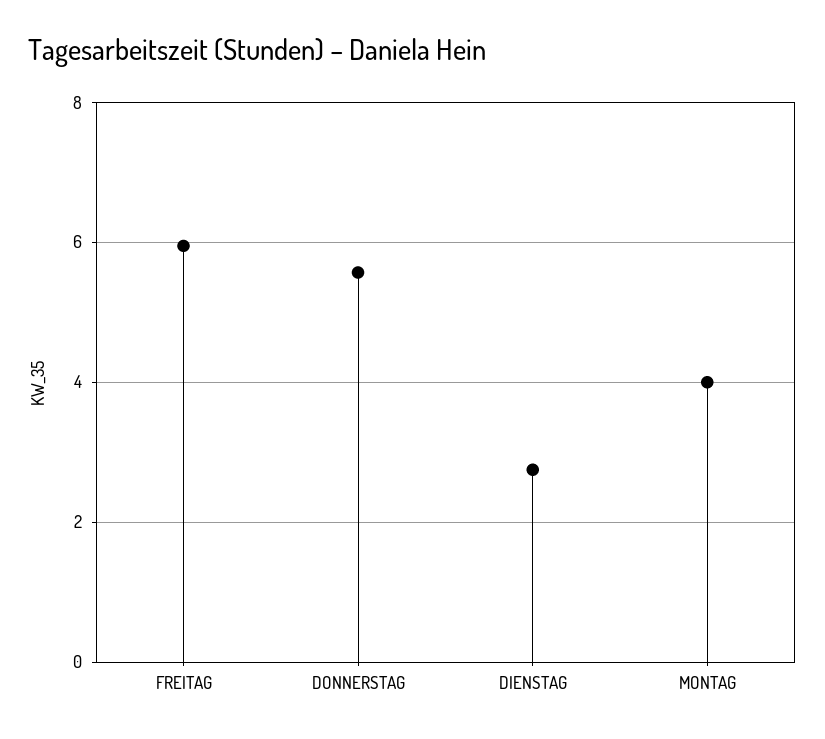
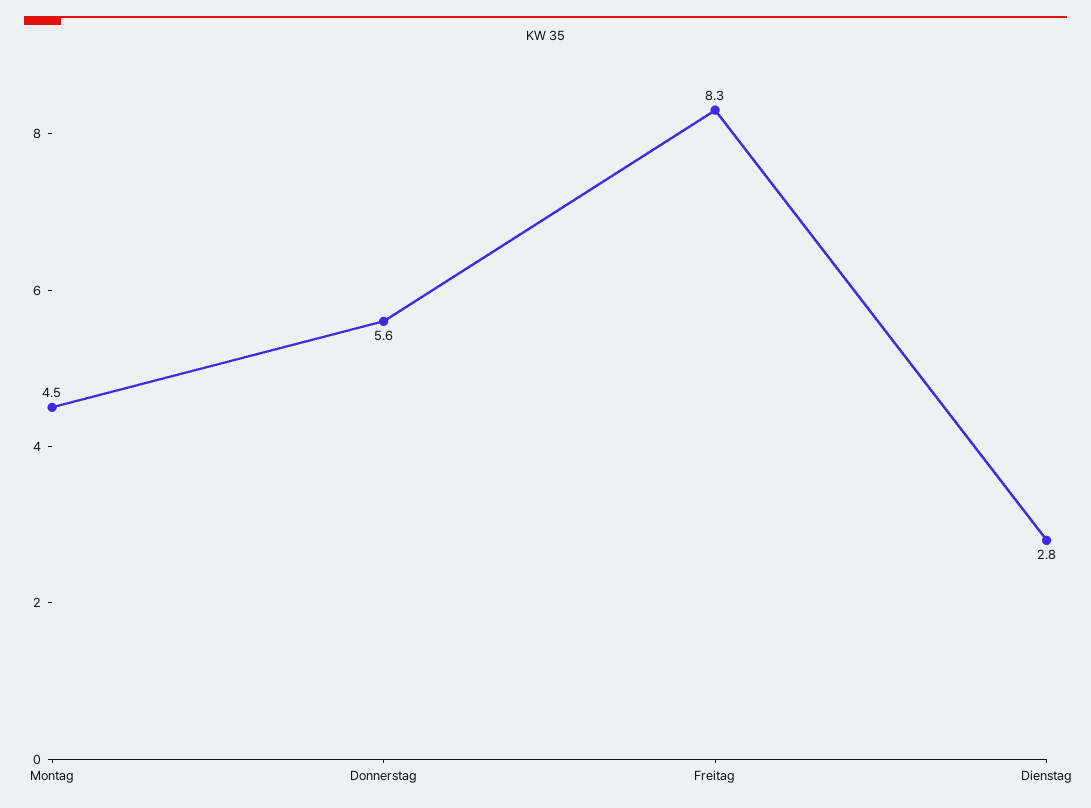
FREITAG: 6 -> 8.3
MONTAG: 4 -> 4.5

